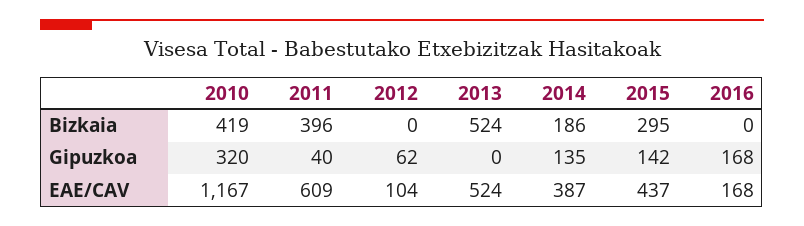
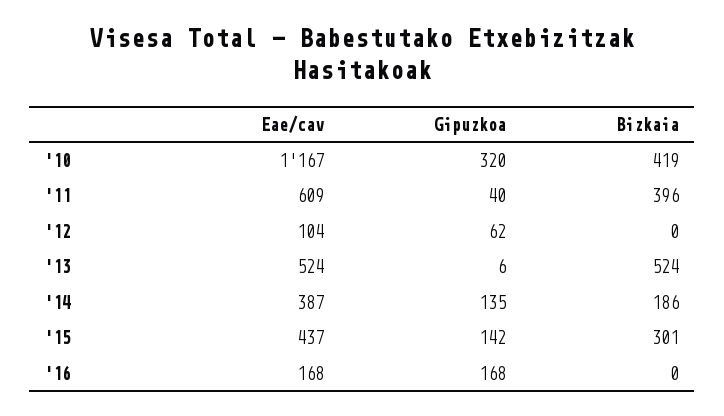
2015, Bizkaia: 295 -> 301
2013, Gipuzkoa: 0 -> 6

